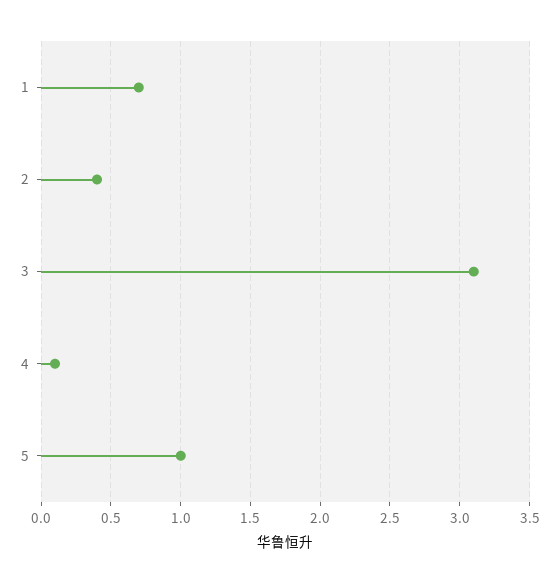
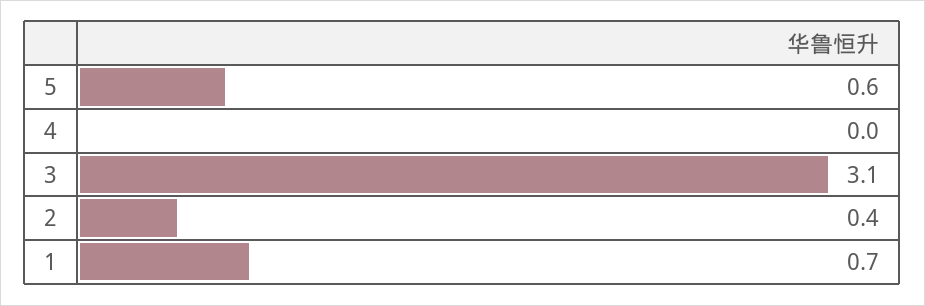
4: 0.1 -> 0
5: 1 -> 0.6

